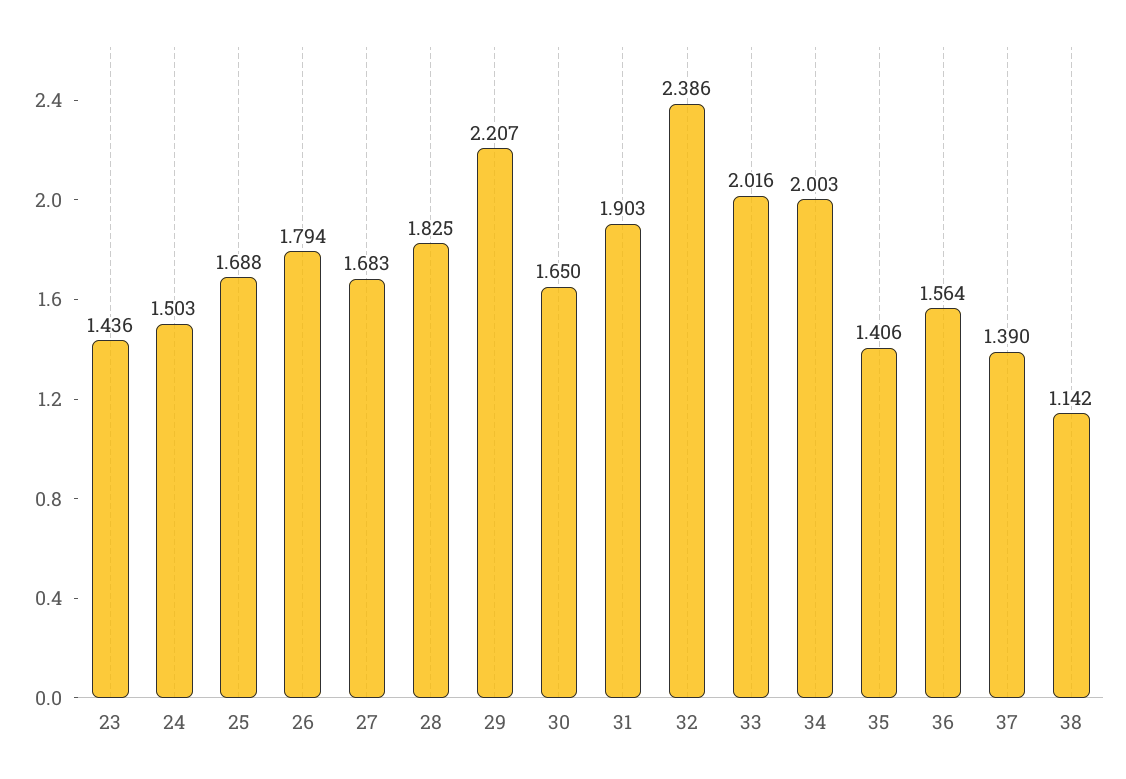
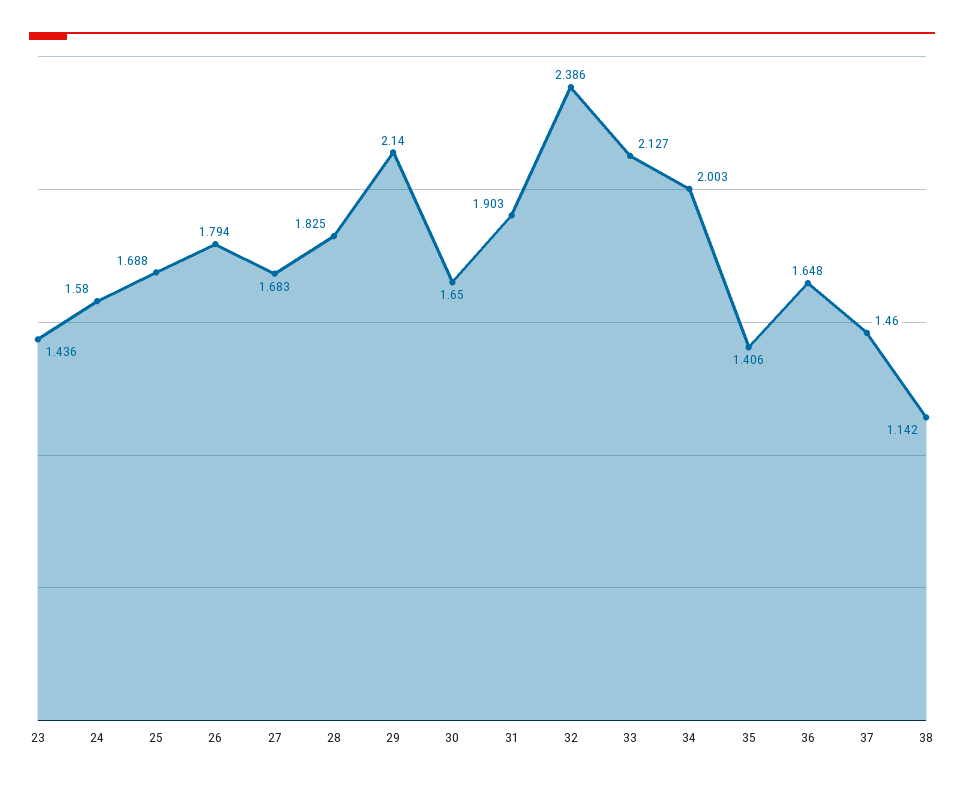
24: 1.503 -> 1.58
29: 2.207 -> 2.14
33: 2.016 -> 2.127
36: 1.564 -> 1.648
37: 1.39 -> 1.46

